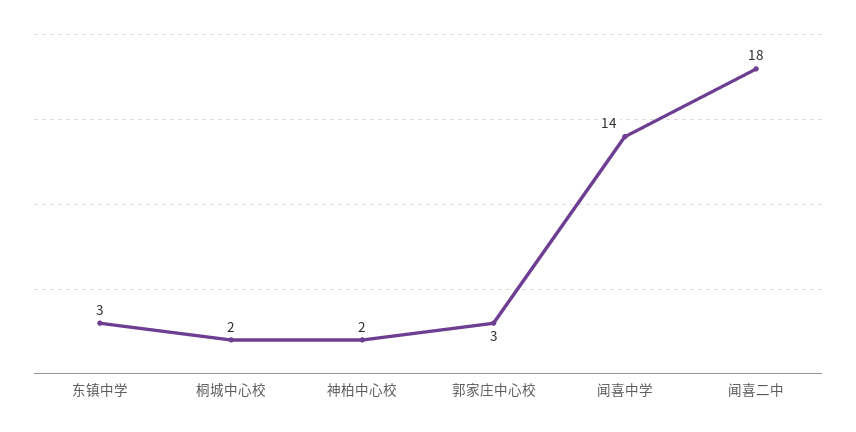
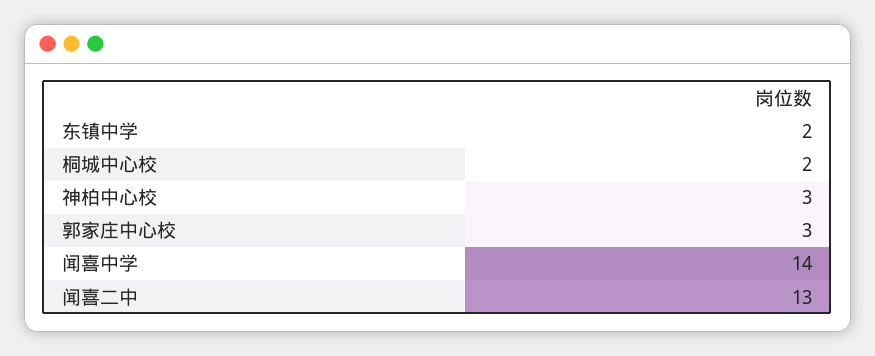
东镇中学: 3 -> 2
神柏中心校: 2 -> 3
闻喜二中: 18 -> 13

